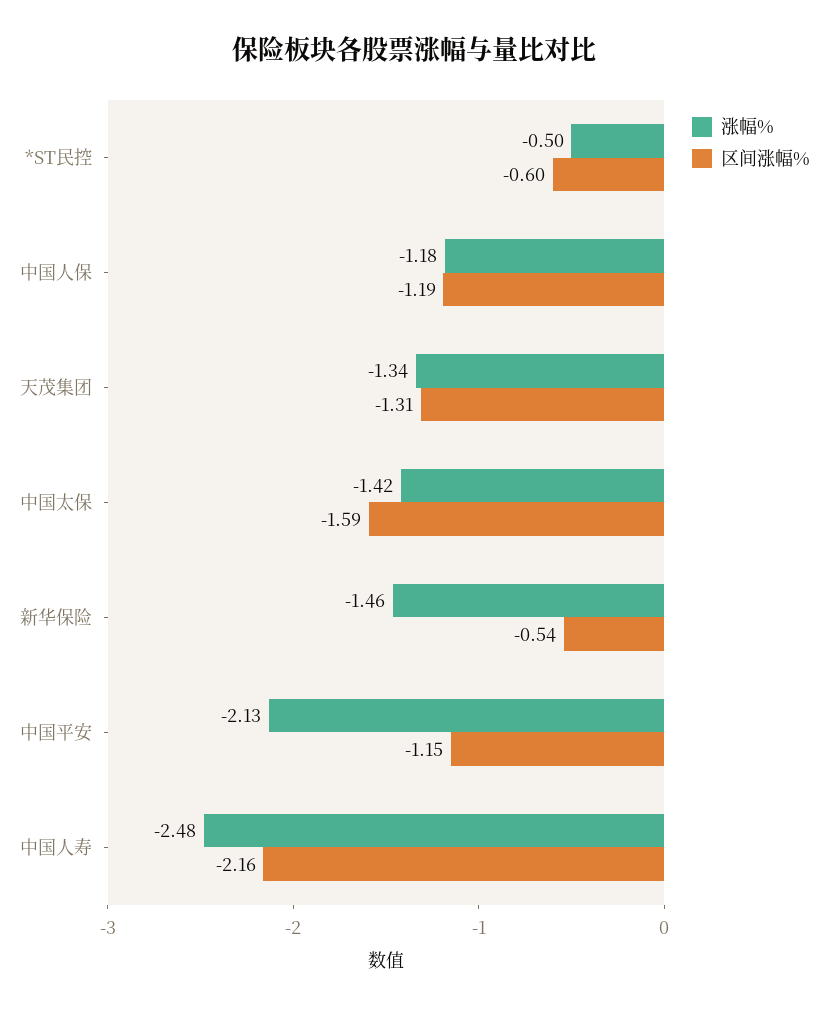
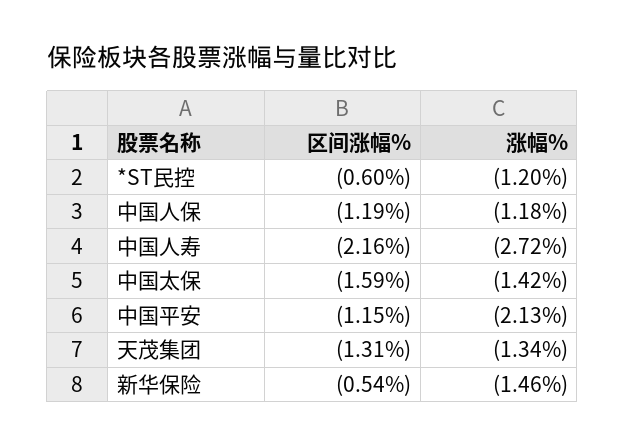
涨幅%, *ST民控: -0.5 -> -1.2
涨幅%, 中国人寿: -2.48 -> -2.72

